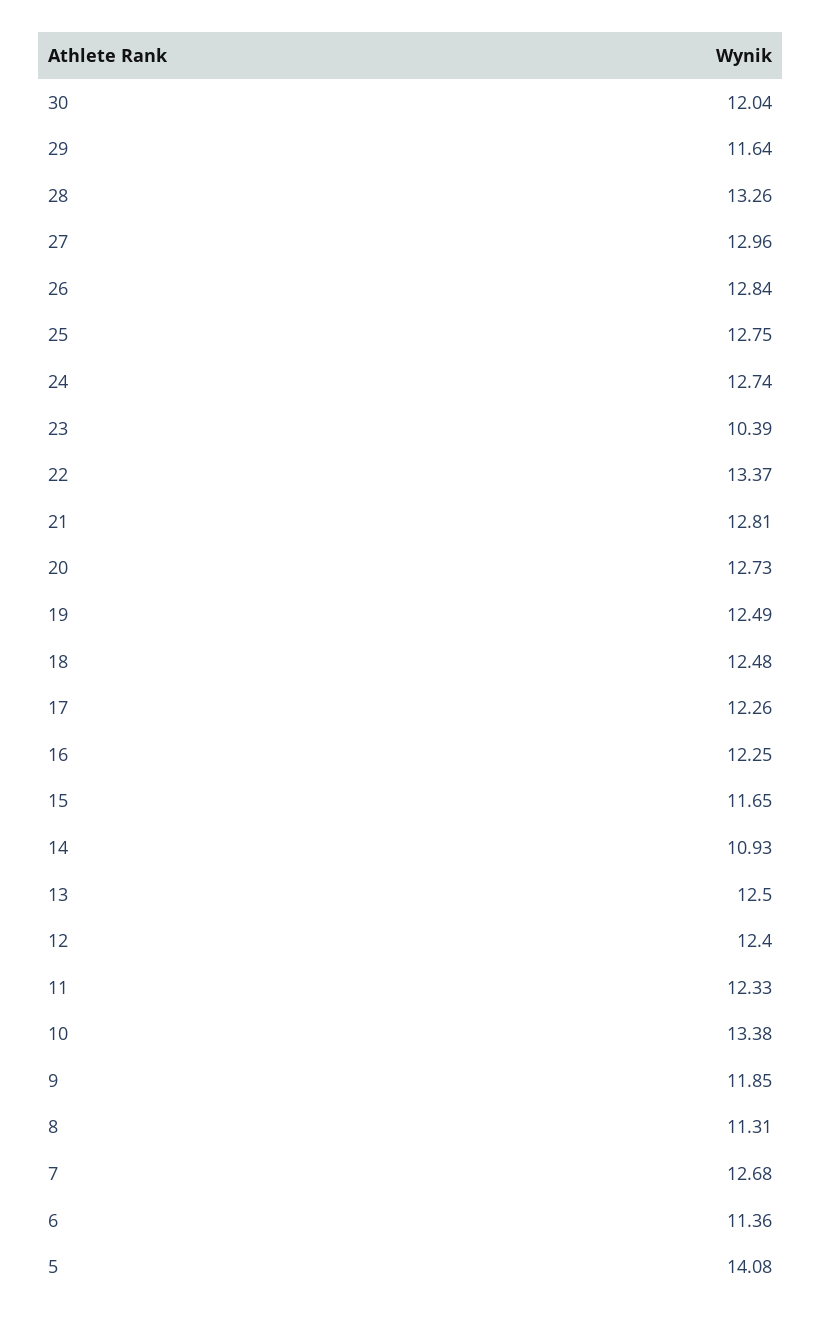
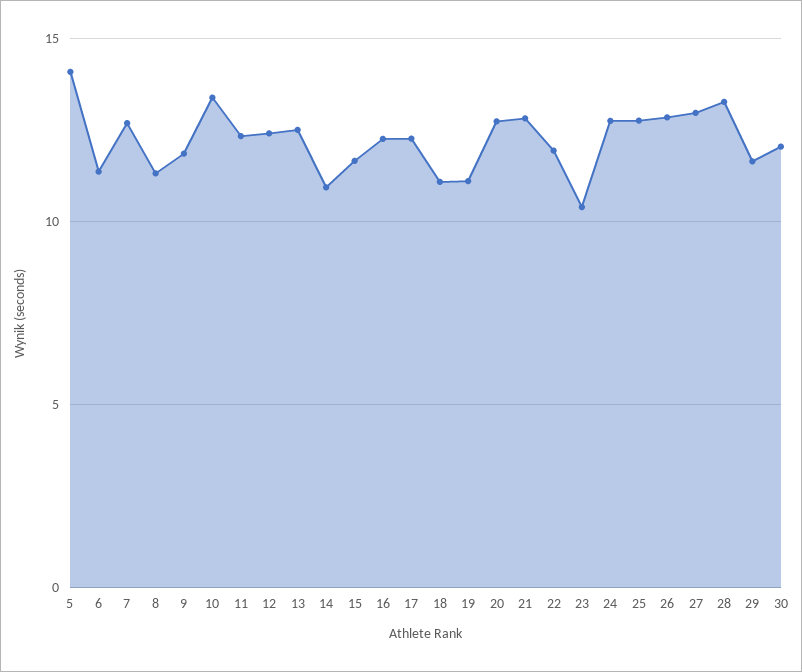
22: 13.37 -> 12
19: 12.49 -> 11
18: 12.48 -> 11

